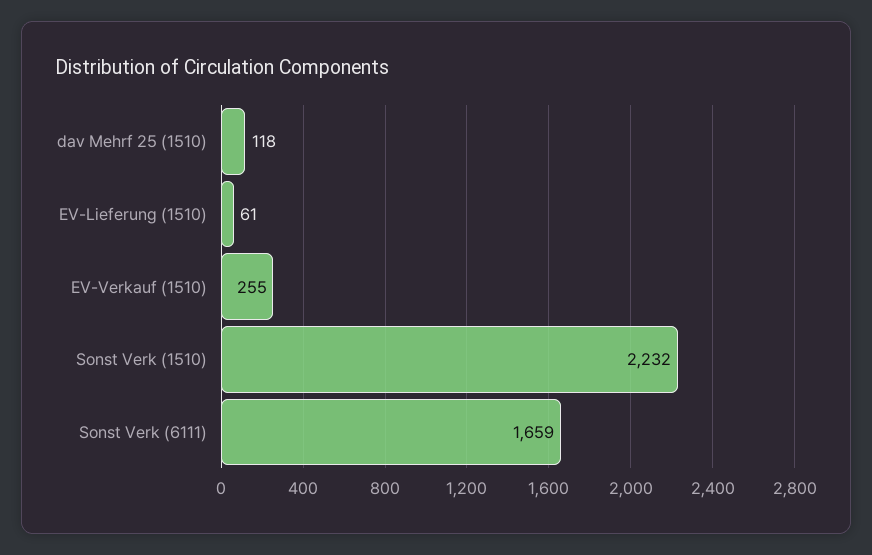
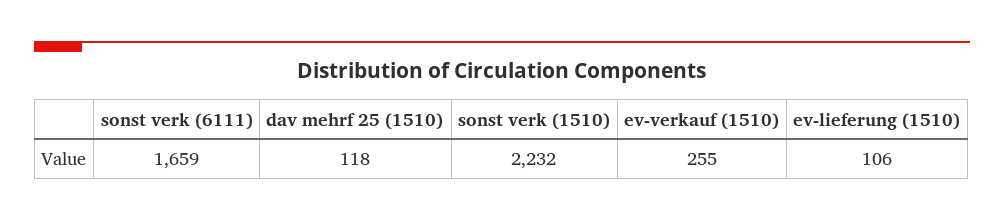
EV-Lieferung (1510): 61 -> 106

